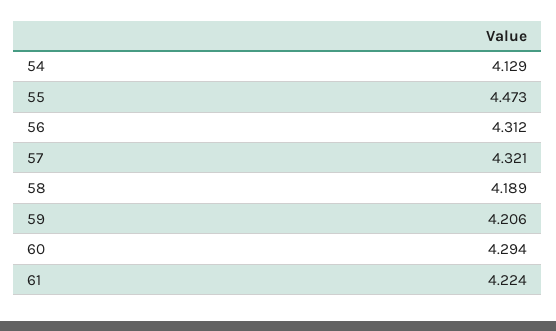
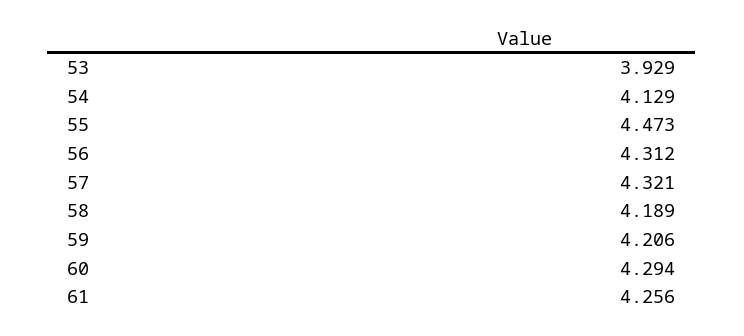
61: 4.224 -> 4.256
53: none -> 3.929

